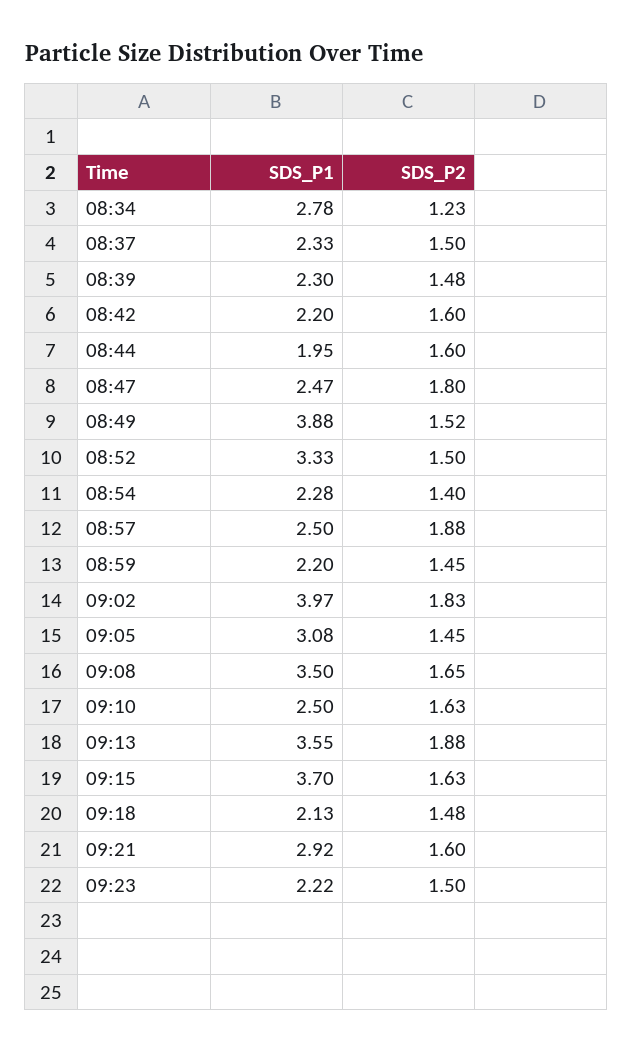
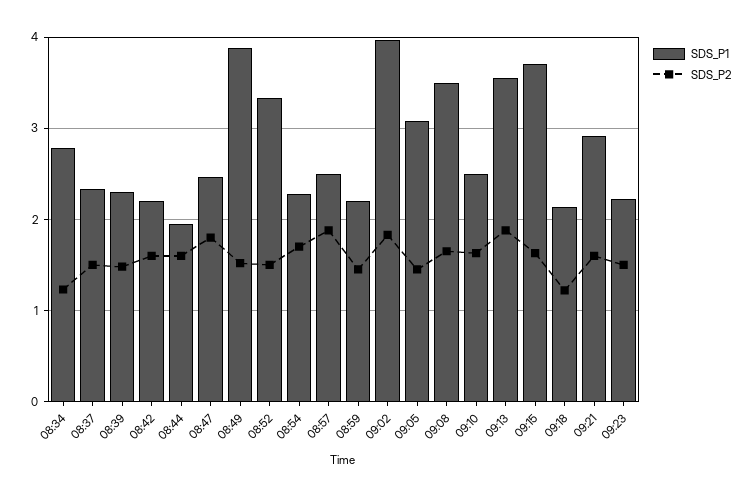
SDS_P2, 08:54: 1.4 -> 1.7
SDS_P2, 09:18: 1.48 -> 1.2

